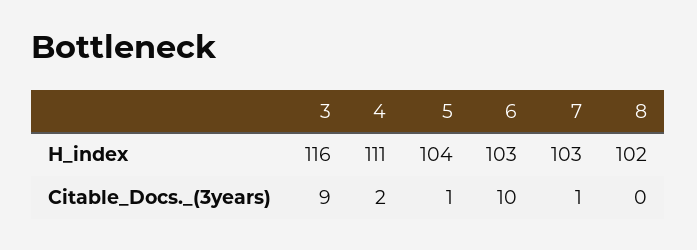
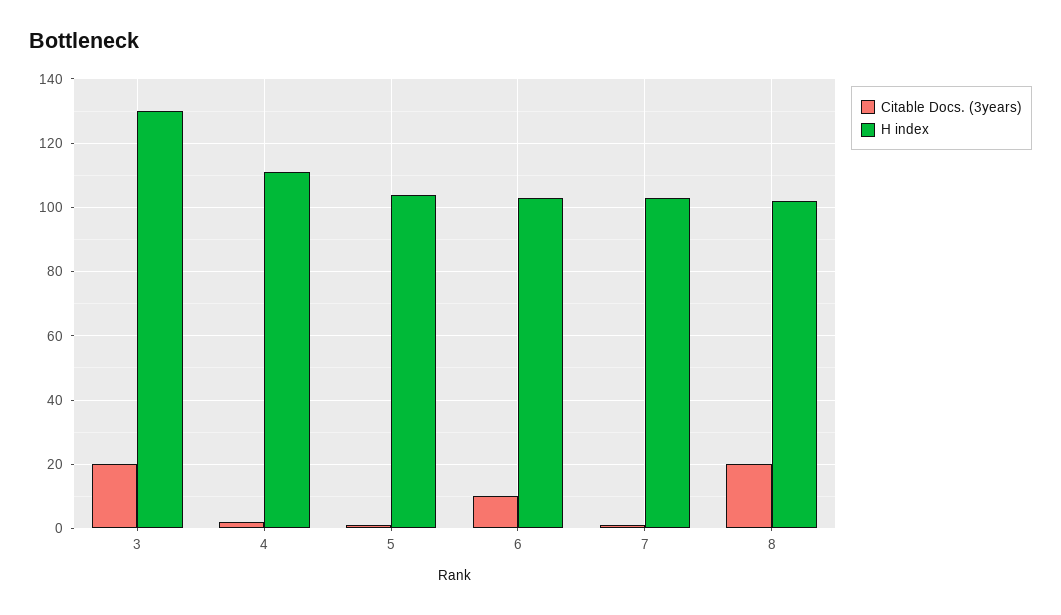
H_index, 3: 116 -> 130
Citable_Docs._(3years), 3: 9 -> 20
Citable_Docs._(3years), 8: 0 -> 20

